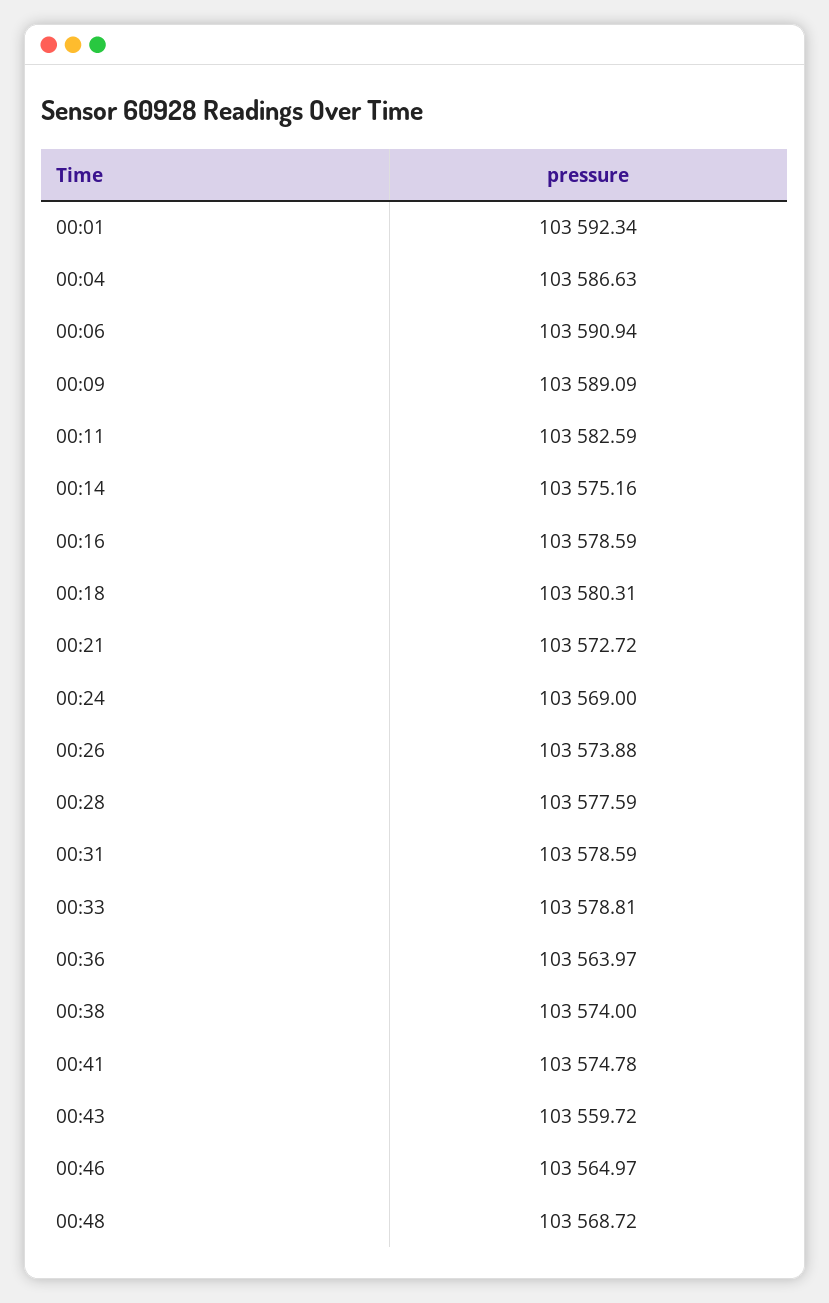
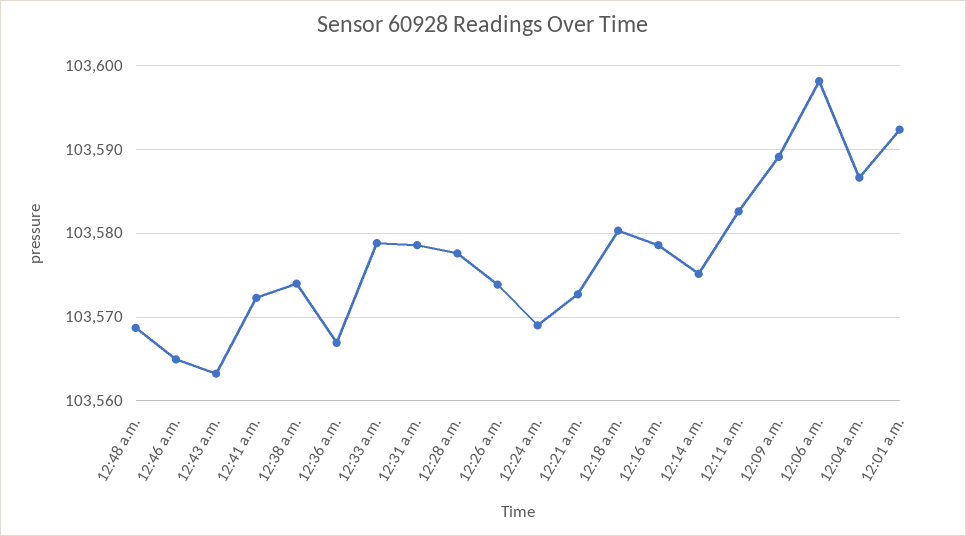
00:06: 103590.94 -> 103598
00:36: 103563.97 -> 103567
00:41: 103574.78 -> 103572
00:43: 103559.72 -> 103563

